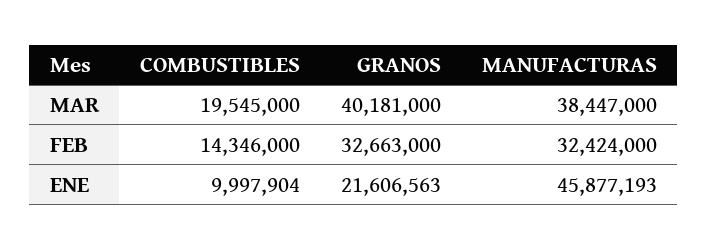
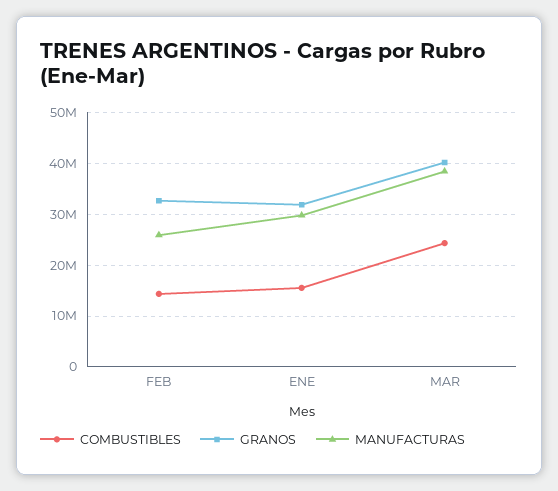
COMBUSTIBLES, MAR: 19545000 -> 24000000
MANUFACTURAS, FEB: 32424000 -> 26000000
COMBUSTIBLES, ENE: 9997904 -> 16000000
GRANOS, ENE: 21606563 -> 32000000
MANUFACTURAS, ENE: 45877193 -> 30000000

